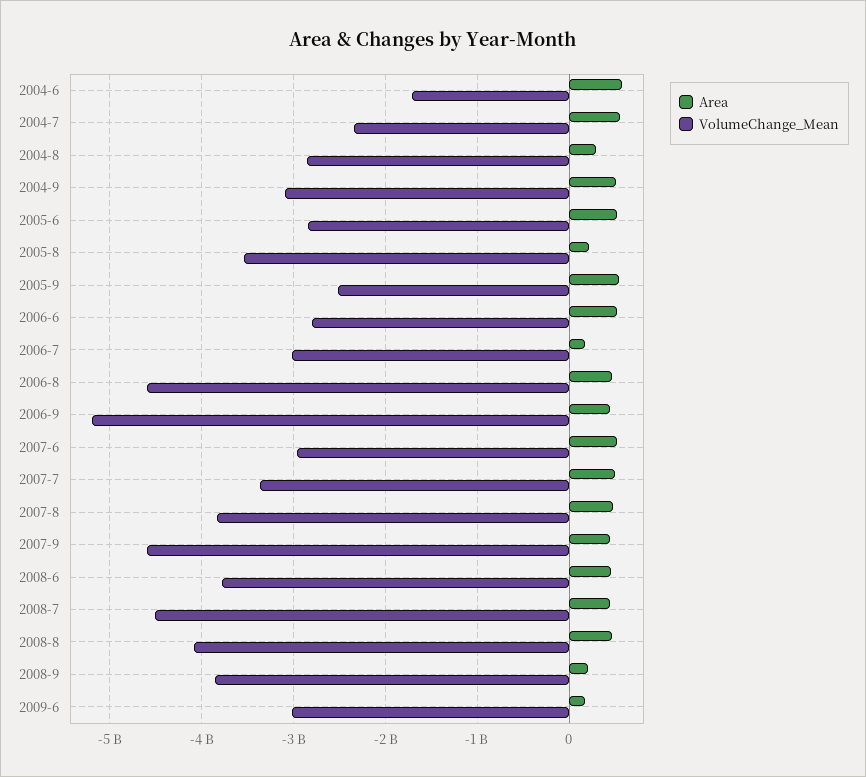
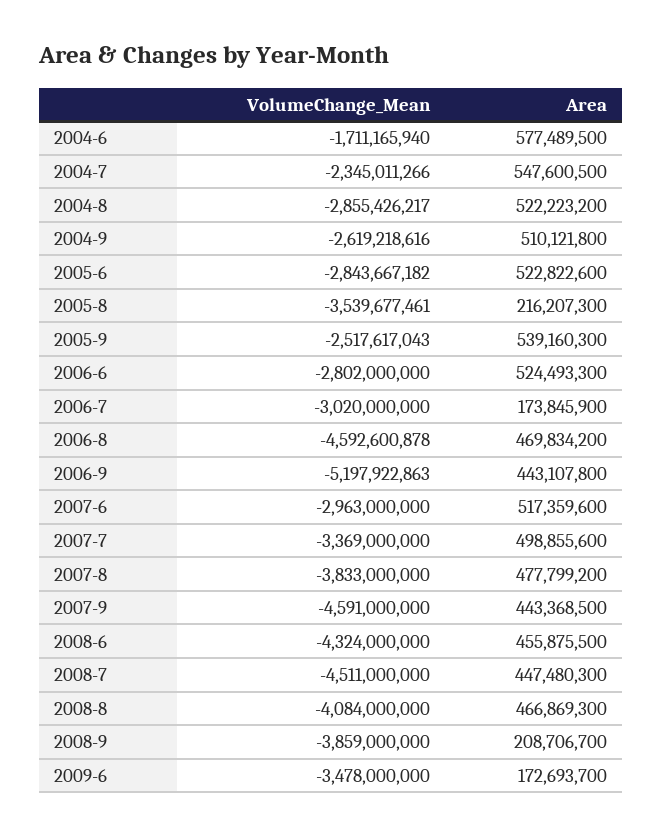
Area, 2004-8: 300000000 -> 522223200
VolumeChange_Mean, 2004-9: -3100000000 -> -2619218616
VolumeChange_Mean, 2008-6: -3800000000 -> -4324000000
VolumeChange_Mean, 2009-6: -3000000000 -> -3478000000

